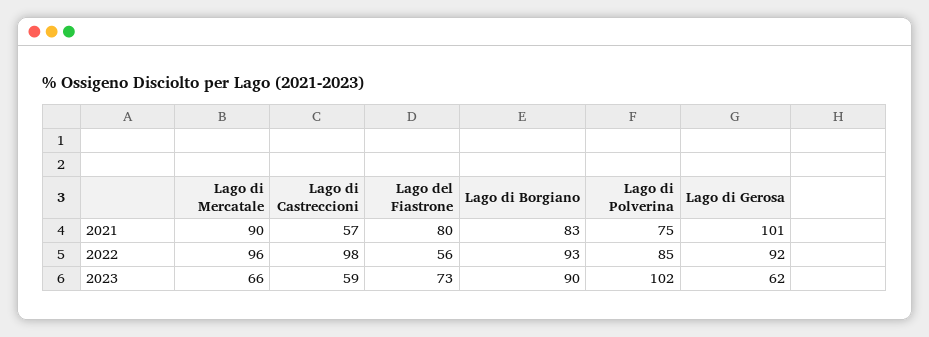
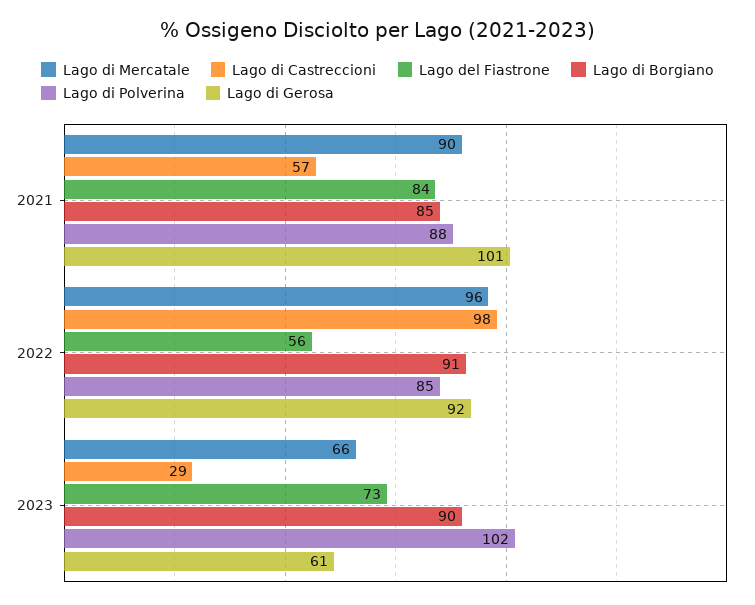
Lago del Fiastrone, 2021: 80 -> 84
Lago di Borgiano, 2021: 83 -> 85
Lago di Polverina, 2021: 75 -> 88
Lago di Borgiano, 2022: 93 -> 91
Lago di Castreccioni, 2023: 59 -> 29
Lago di Gerosa, 2023: 62 -> 61

